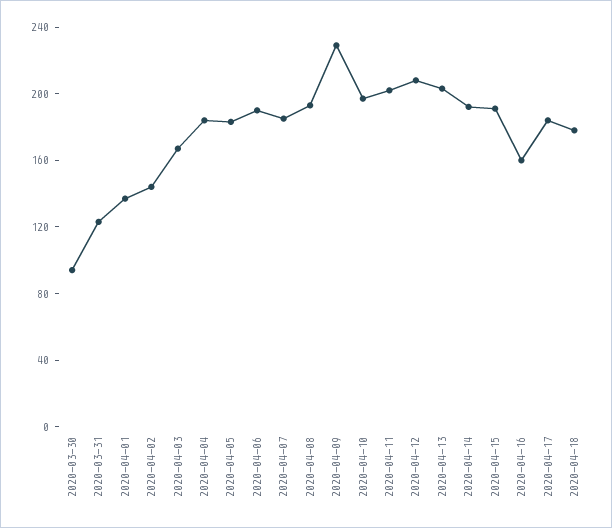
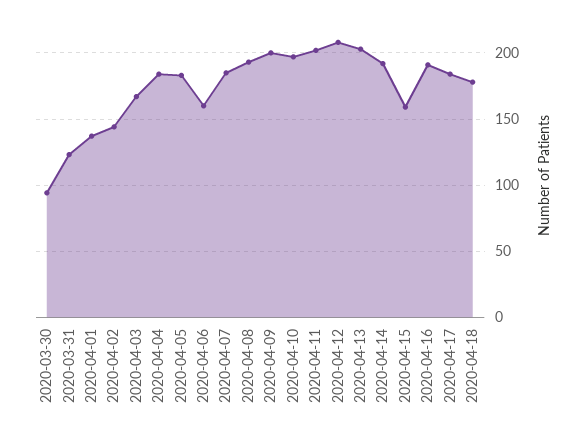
2020-04-06: 190 -> 160
2020-04-09: 230 -> 200
2020-04-15: 190 -> 160
2020-04-16: 160 -> 190

